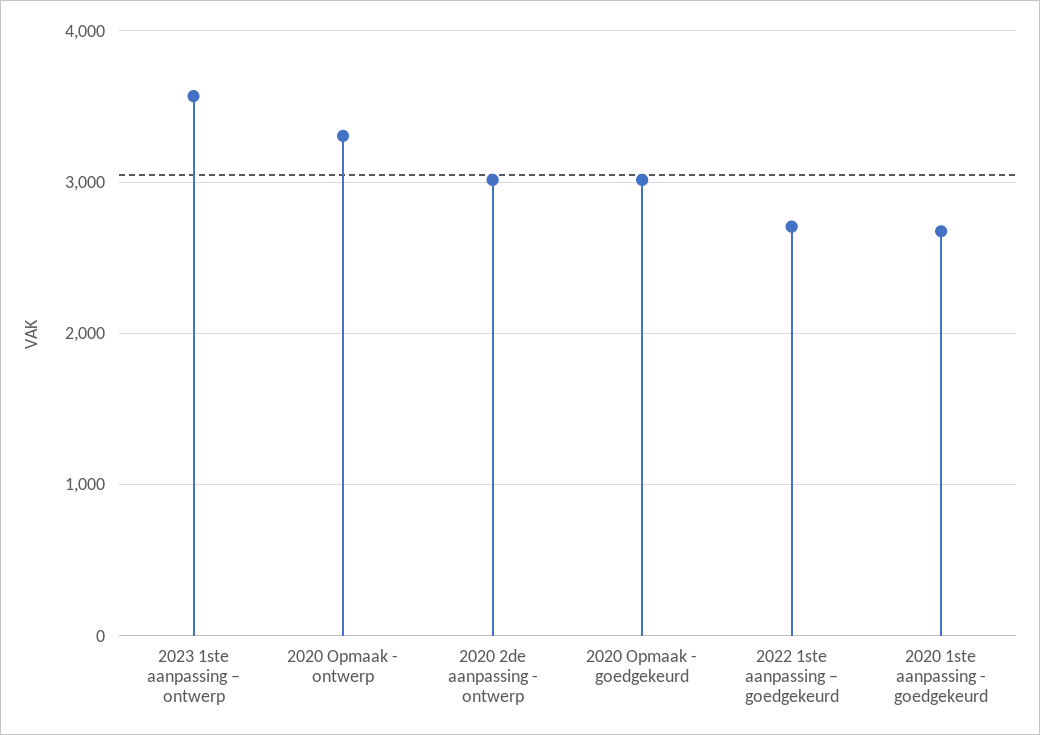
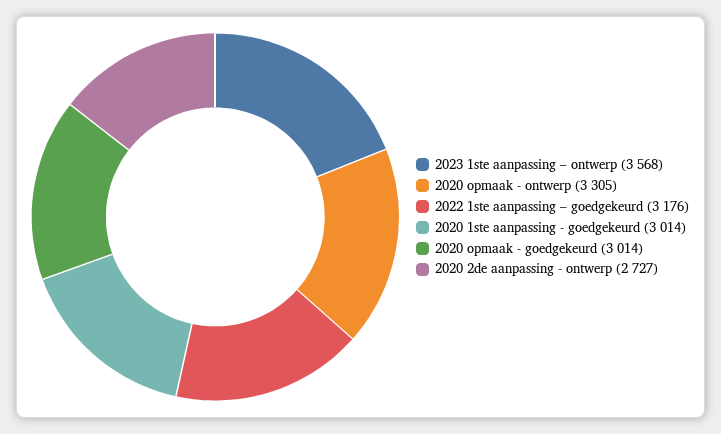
2020 2de aanpassing - ontwerp: 3000 -> 2727
2022 1ste aanpassing – goedgekeurd: 2700 -> 3176
2020 1ste aanpassing - goedgekeurd: 2700 -> 3014

